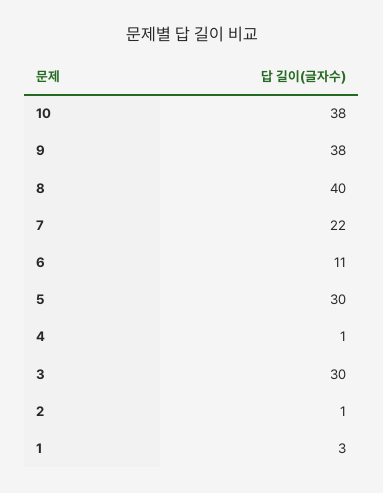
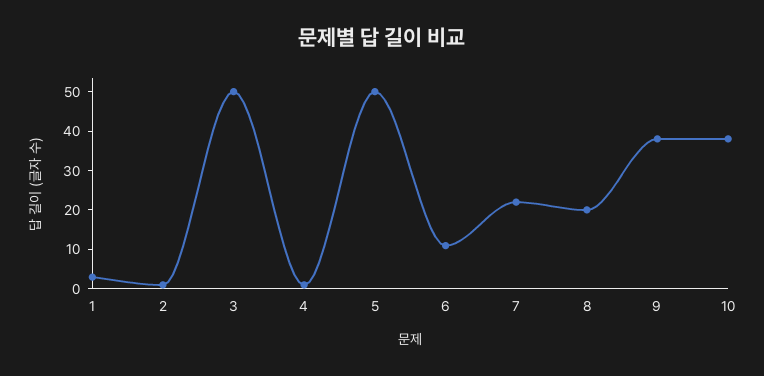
8: 40 -> 20
5: 30 -> 50
3: 30 -> 50

